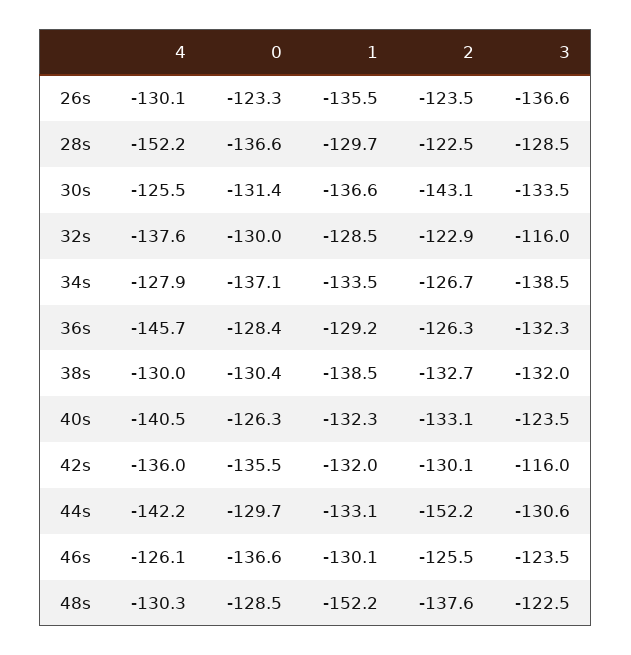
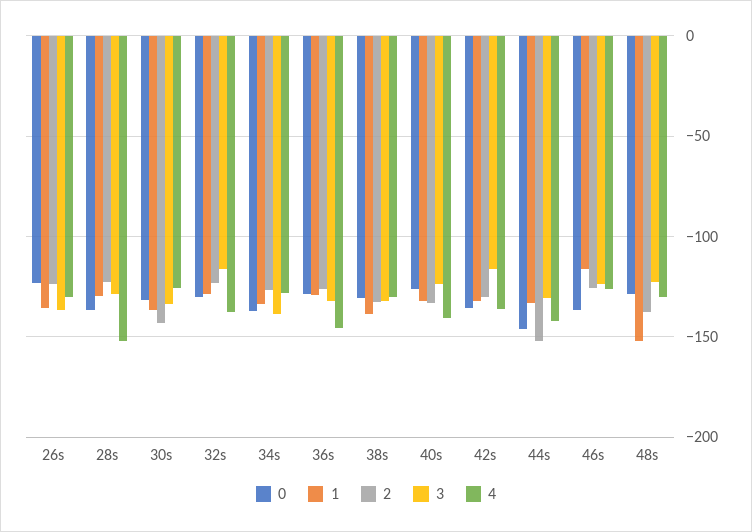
0, 44s: -129.7 -> -145
1, 46s: -130.1 -> -115

